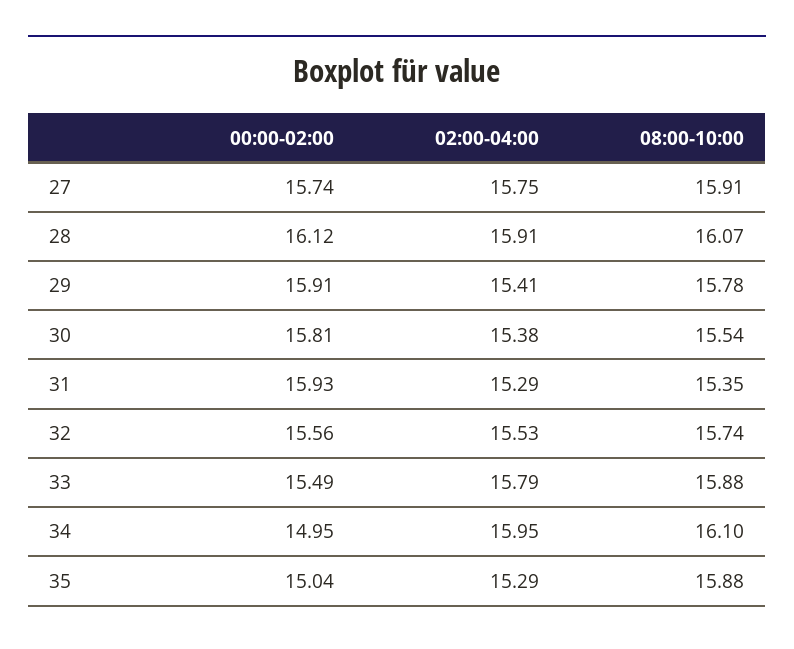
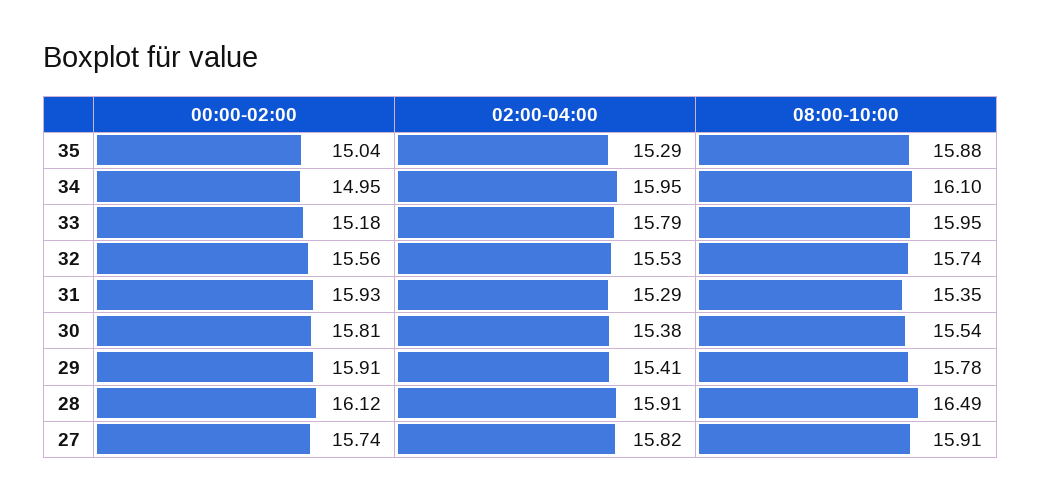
02:00-04:00, 27: 15.75 -> 15.82
08:00-10:00, 28: 16.07 -> 16.49
00:00-02:00, 33: 15.49 -> 15.18
08:00-10:00, 33: 15.88 -> 15.95

